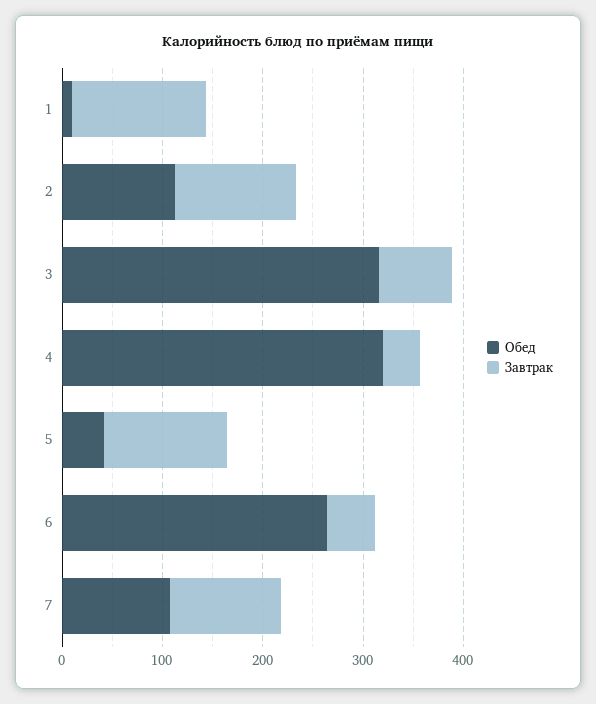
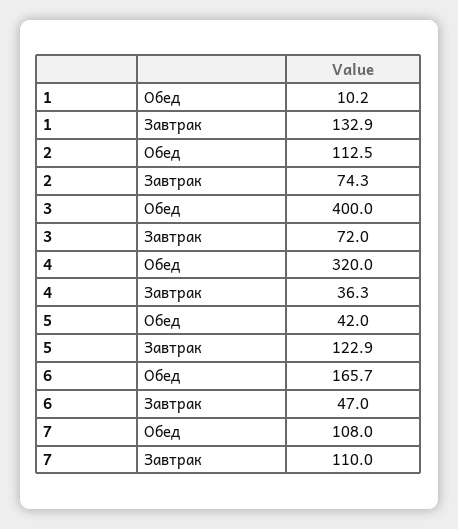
Завтрак, 2: 120 -> 74.3
Обед, 3: 320 -> 400
Обед, 6: 260 -> 165.7

